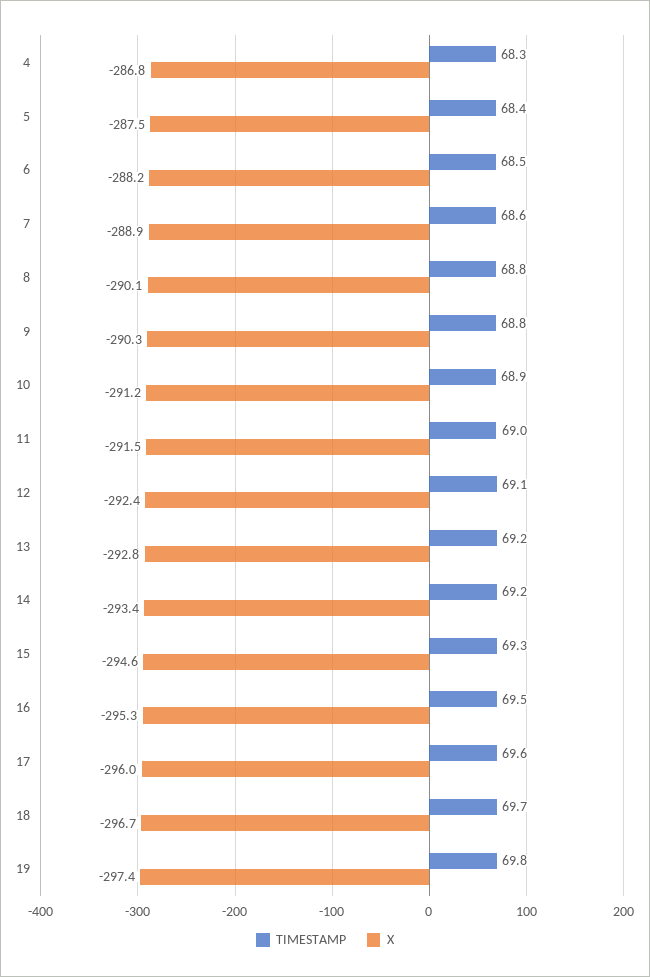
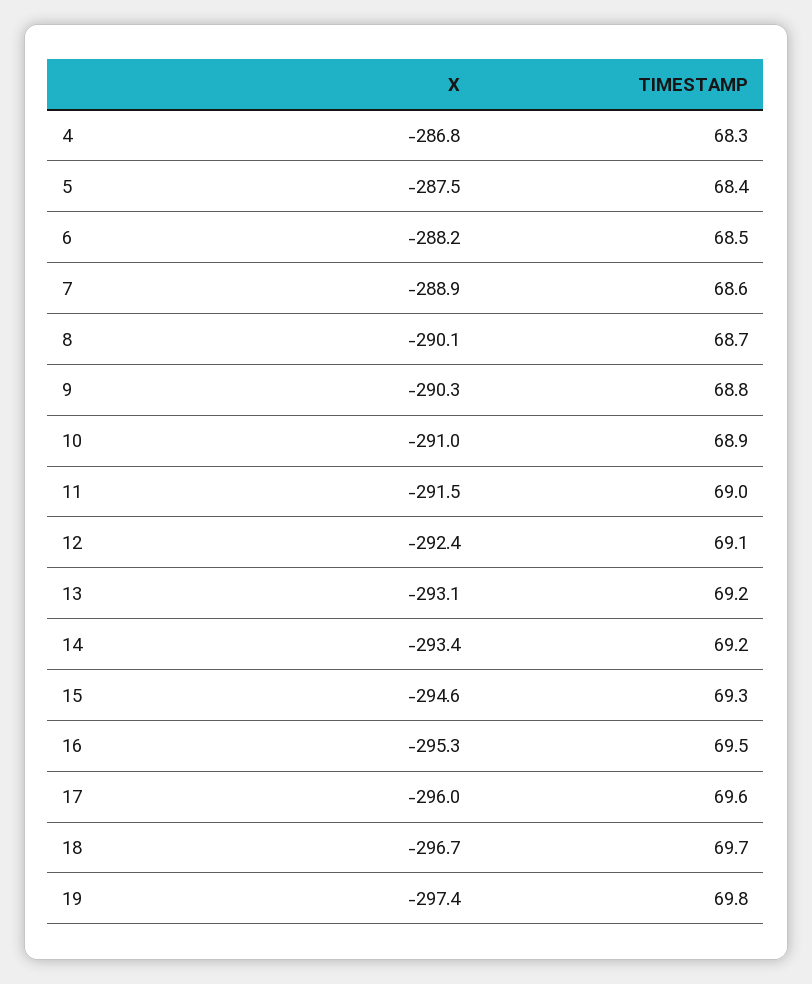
TIMESTAMP, 8: 68.8 -> 68.7
X, 10: -291.2 -> -291
X, 13: -292.8 -> -293.1

